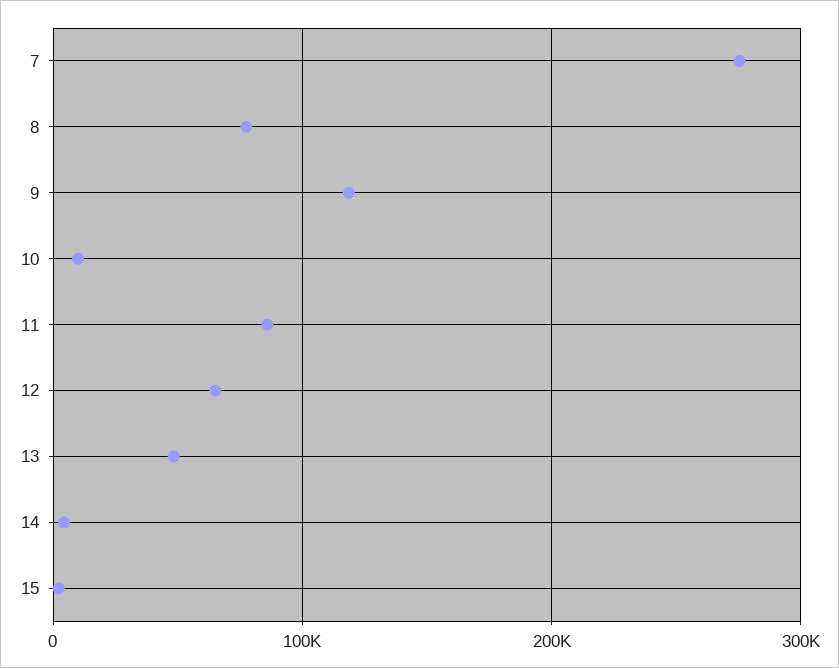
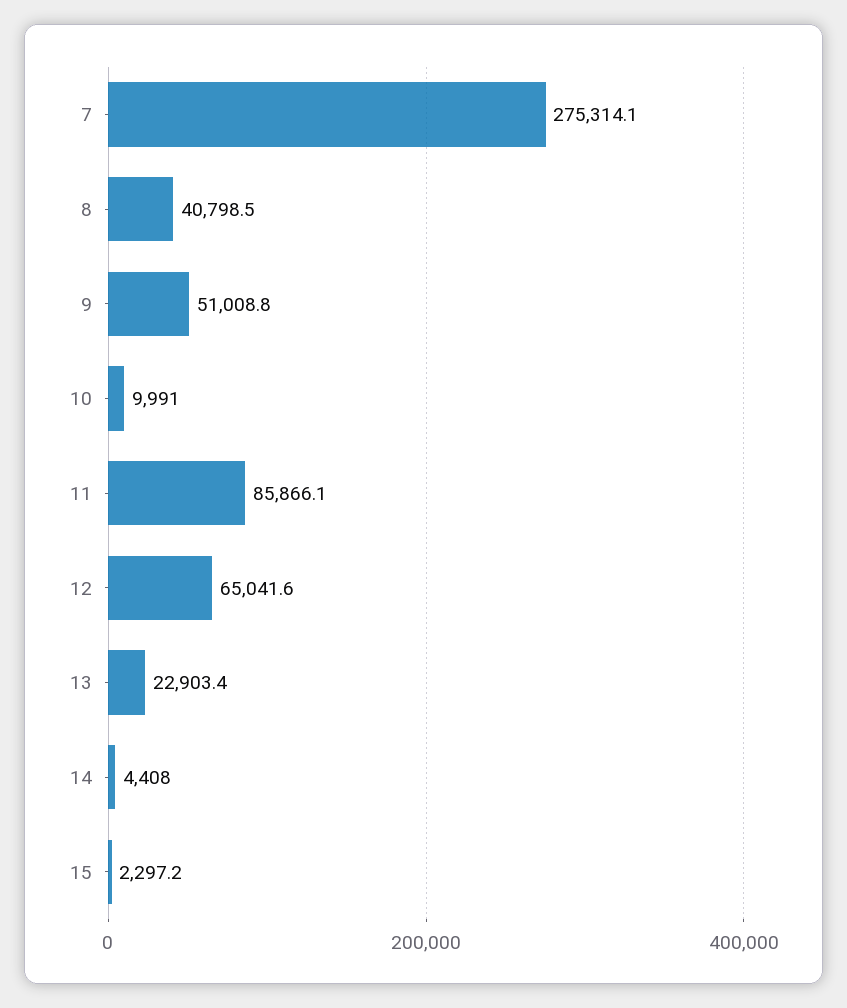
8: 80000 -> 40798.5
9: 120000 -> 51008.8
13: 50000 -> 22903.4

